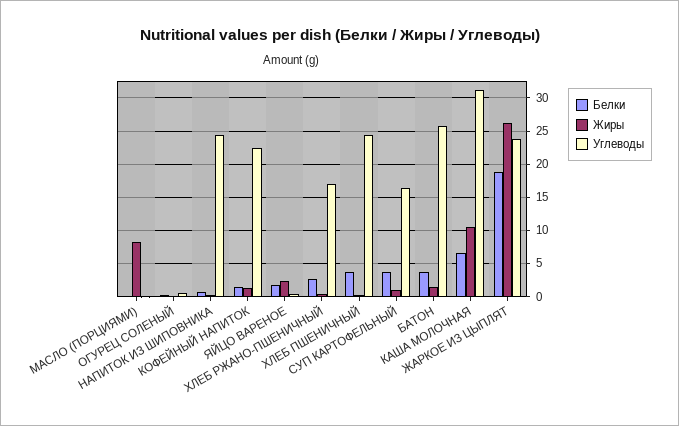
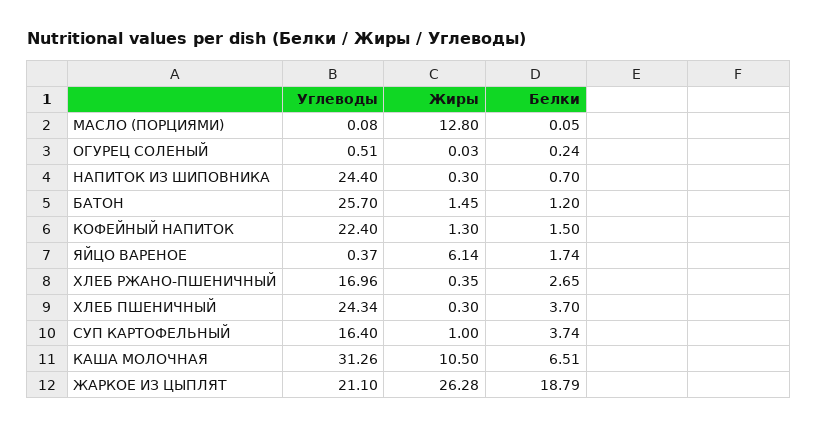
Жиры, МАСЛО (ПОРЦИЯМИ): 8 -> 12.8
Жиры, ЯЙЦО ВАРЕНОЕ: 2 -> 6.14
Белки, БАТОН: 4 -> 1.2
Углеводы, ЖАРКОЕ ИЗ ЦЫПЛЯТ: 24 -> 21.1

